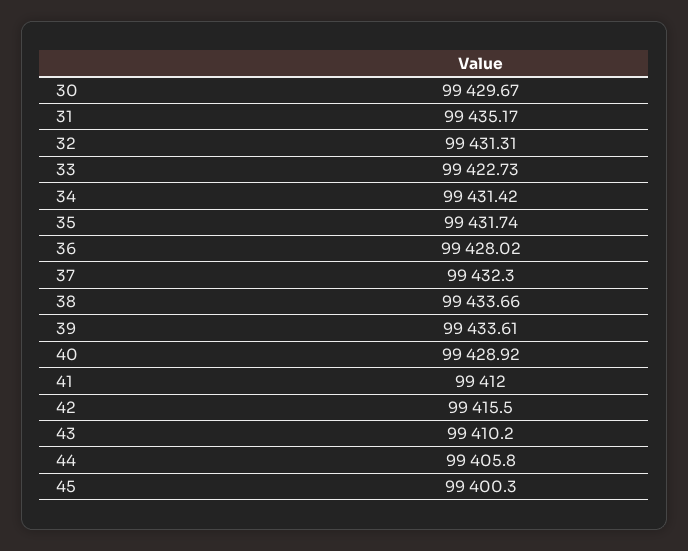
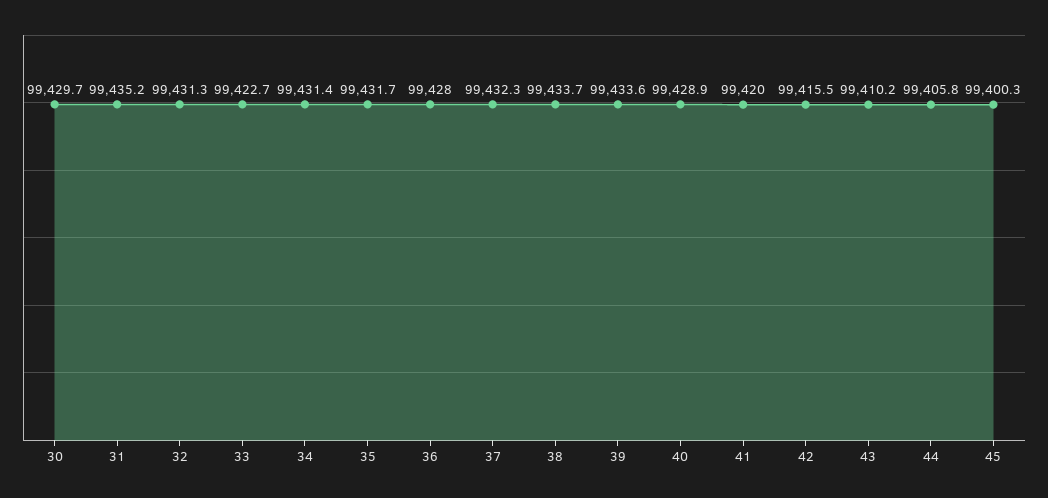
41: 99412 -> 99420

